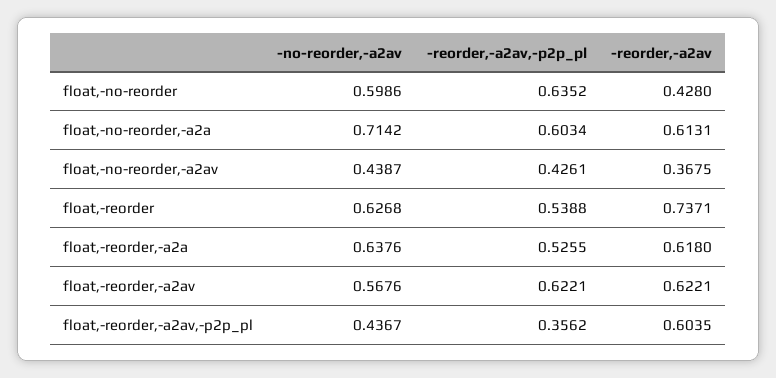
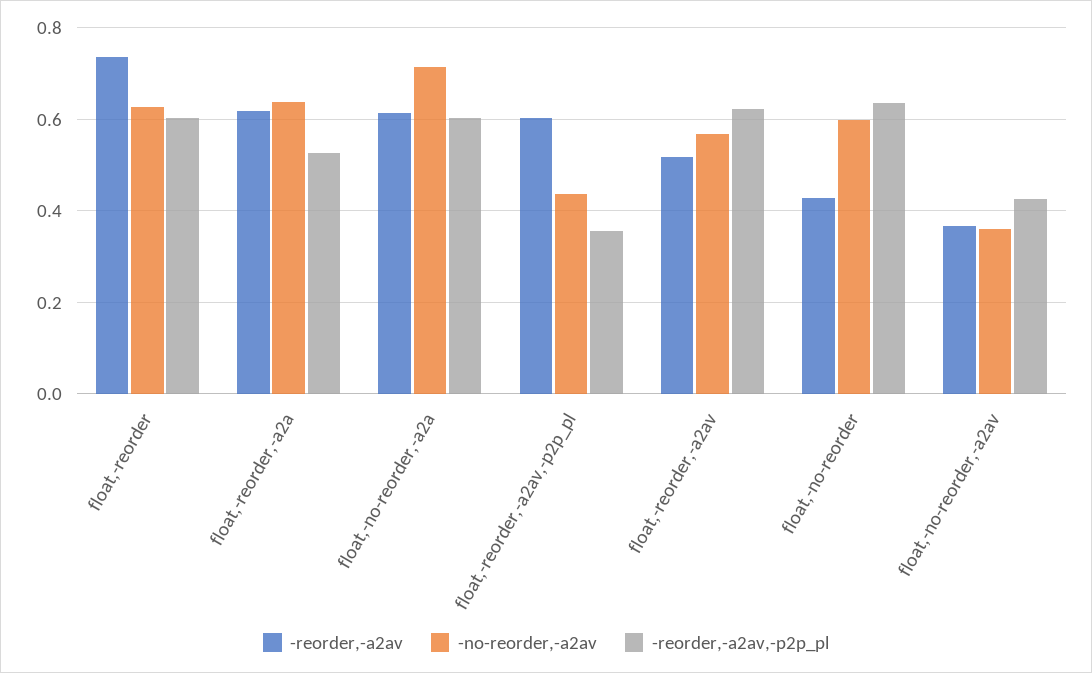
-no-reorder,-a2av, float,-no-reorder,-a2av: 0.4387 -> 0.36
-reorder,-a2av,-p2p_pl, float,-reorder: 0.5388 -> 0.6
-reorder,-a2av, float,-reorder,-a2av: 0.6221 -> 0.52

